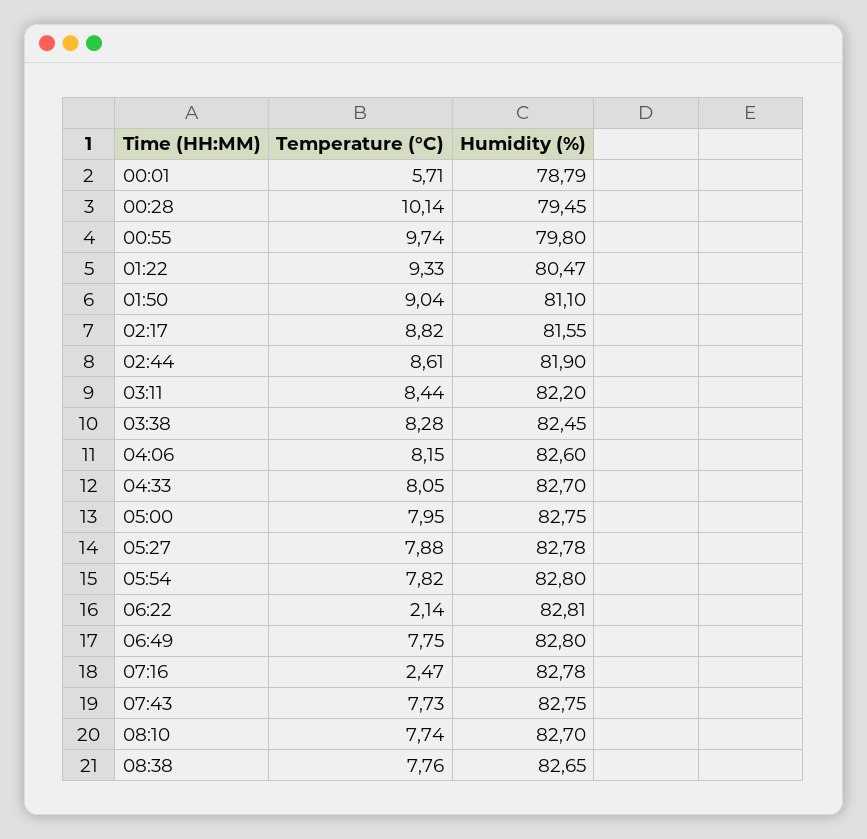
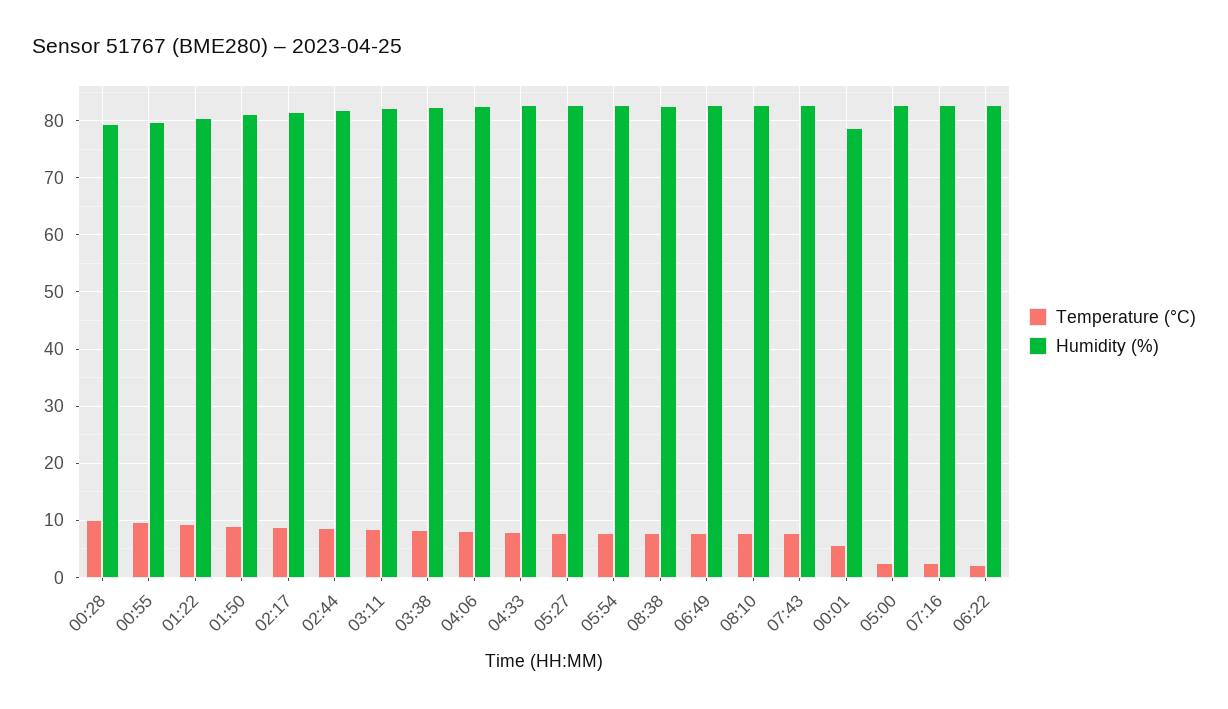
Temperature (°C), 05:00: 7.95 -> 2

